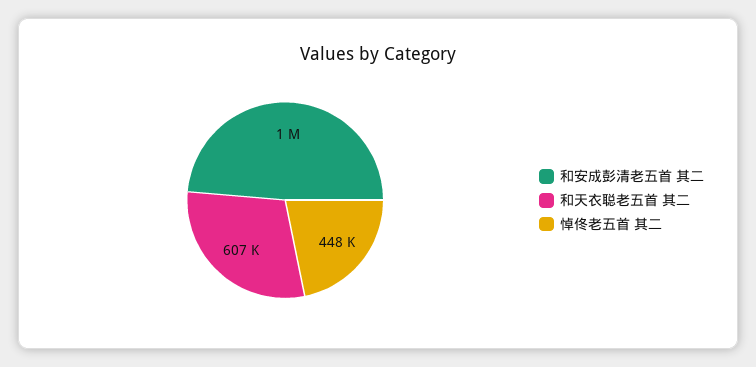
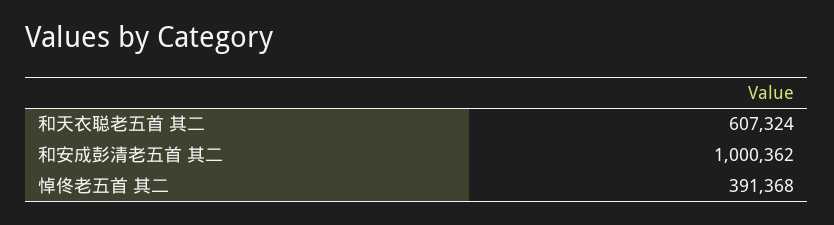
悼佟老五首 其二: 448000 -> 391368

